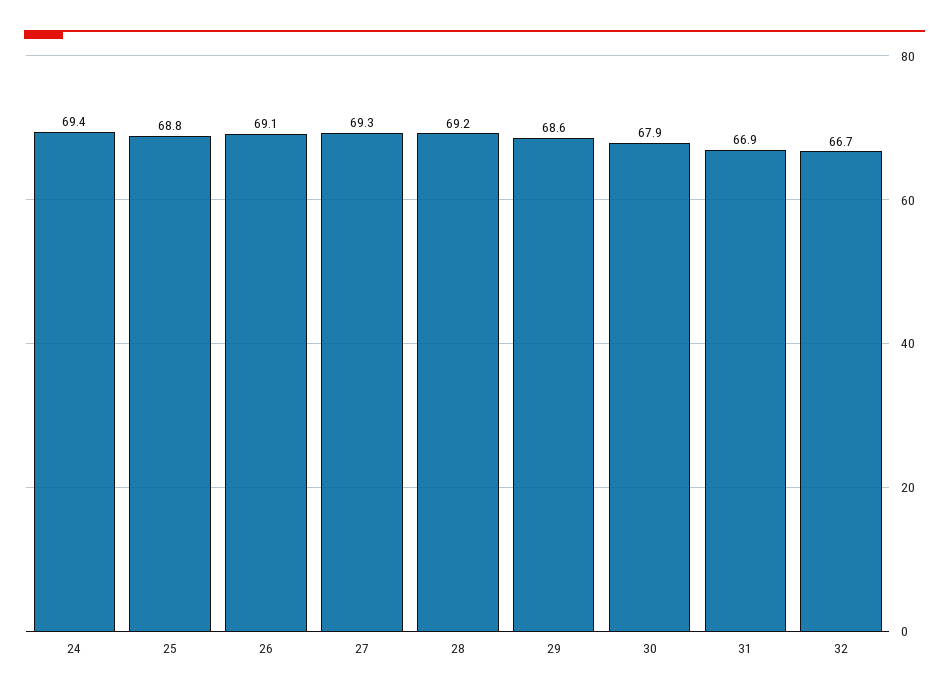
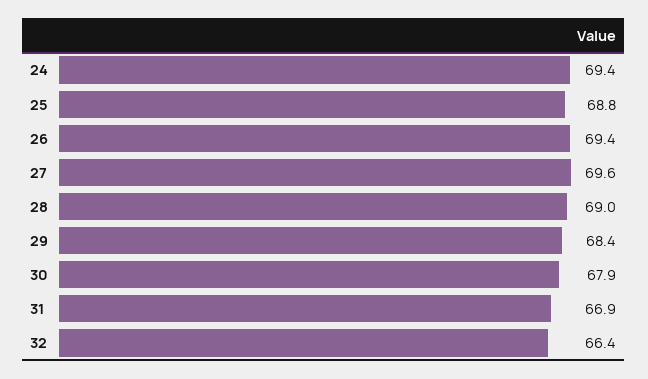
26: 69.1 -> 69.4
27: 69.3 -> 69.6
28: 69.2 -> 69
29: 68.6 -> 68.4
32: 66.7 -> 66.4

